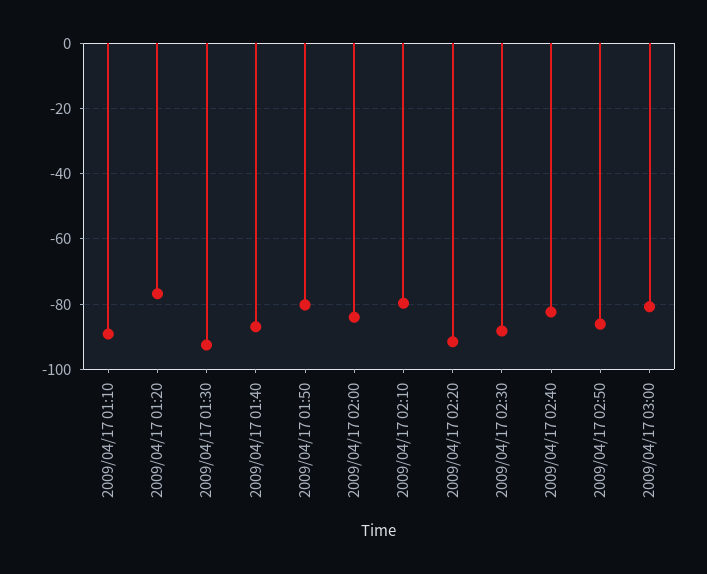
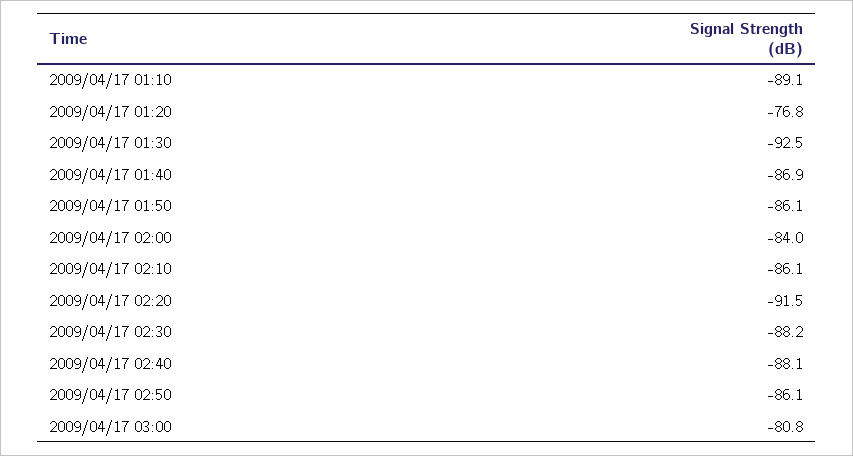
2009/04/17 01:50: -80 -> -86.1
2009/04/17 02:10: -80 -> -86.1
2009/04/17 02:40: -82 -> -88.1

